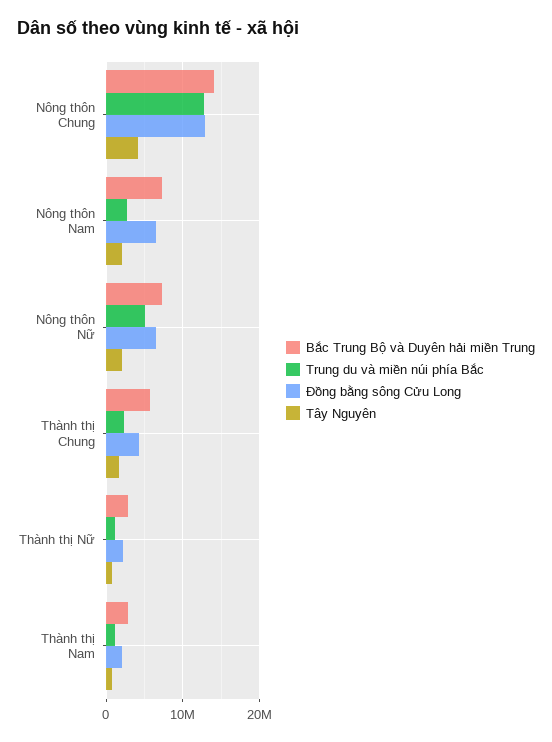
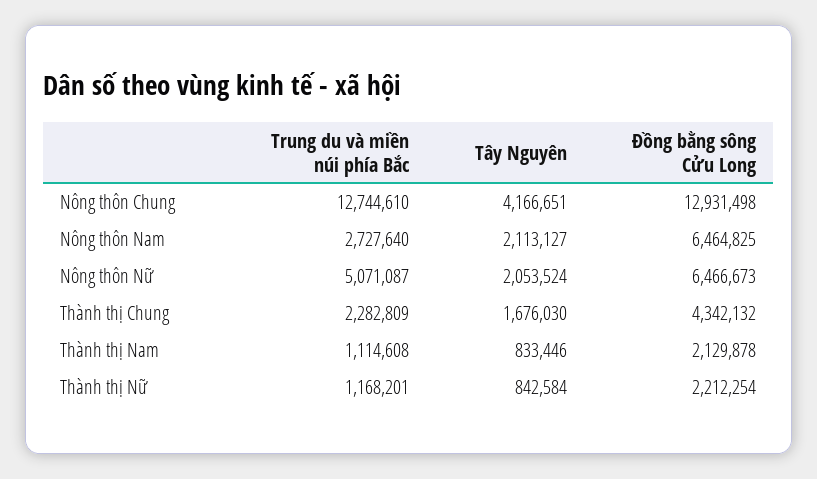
Bắc Trung Bộ và Duyên hải miền Trung, Nông thôn Chung: 14000000 -> none
Bắc Trung Bộ và Duyên hải miền Trung, Nông thôn Nam: 7000000 -> none
Bắc Trung Bộ và Duyên hải miền Trung, Nông thôn Nữ: 7000000 -> none
Bắc Trung Bộ và Duyên hải miền Trung, Thành thị Chung: 6000000 -> none
Bắc Trung Bộ và Duyên hải miền Trung, Thành thị Nữ: 3000000 -> none
Bắc Trung Bộ và Duyên hải miền Trung, Thành thị Nam: 3000000 -> none

